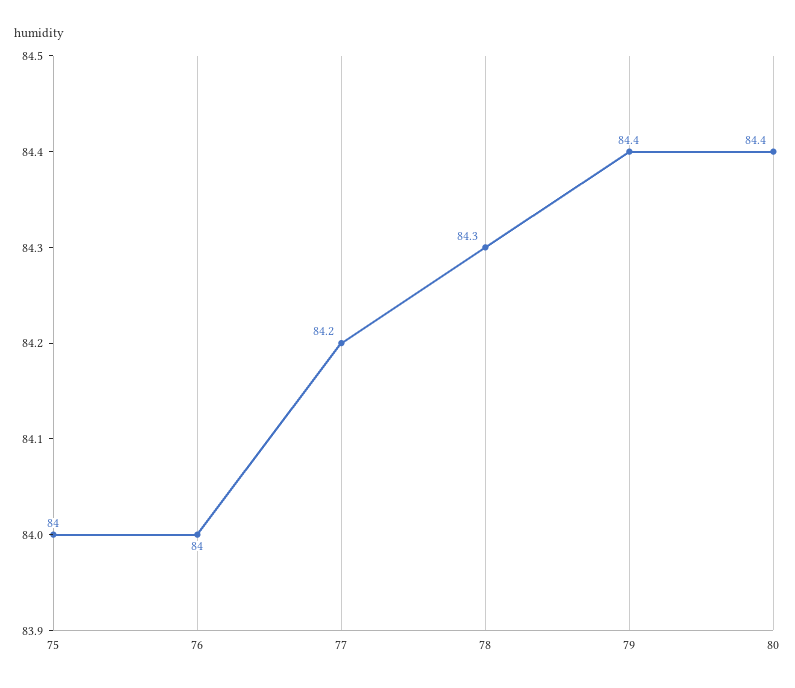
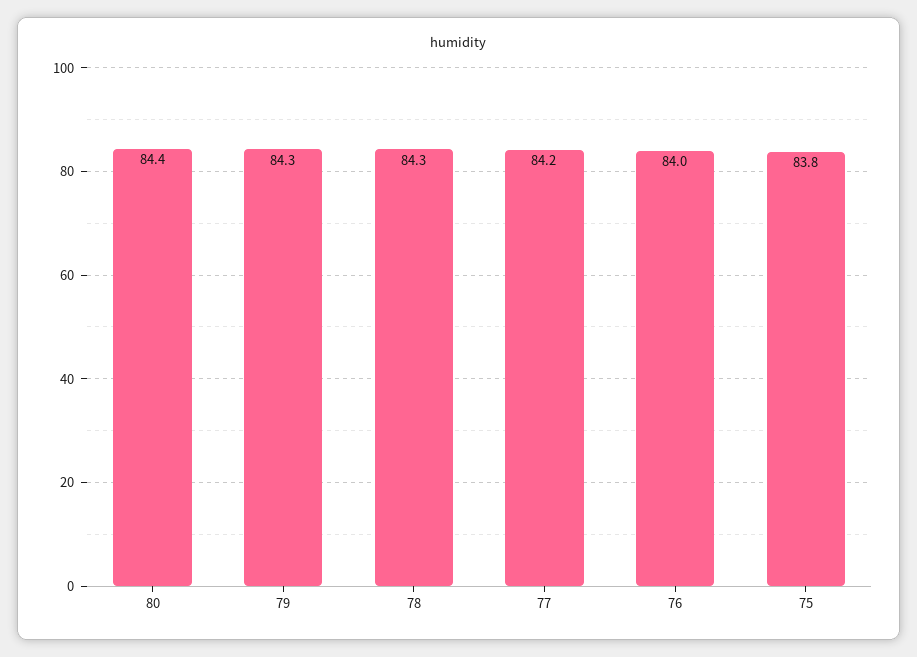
75: 84 -> 83.8
79: 84.4 -> 84.3

